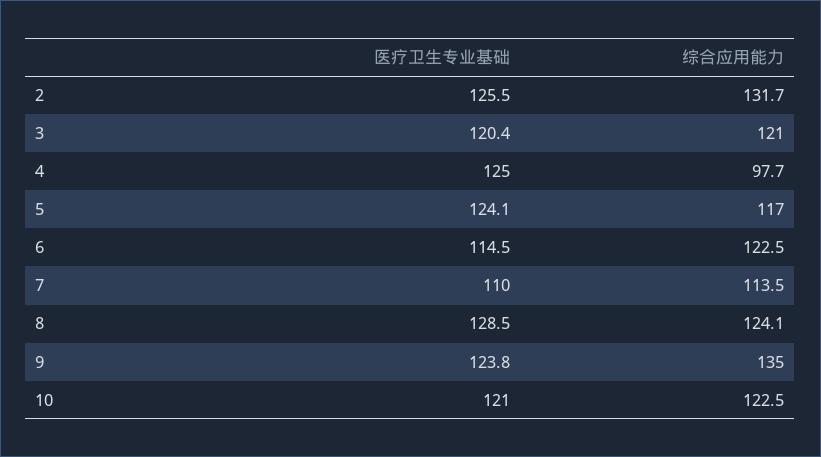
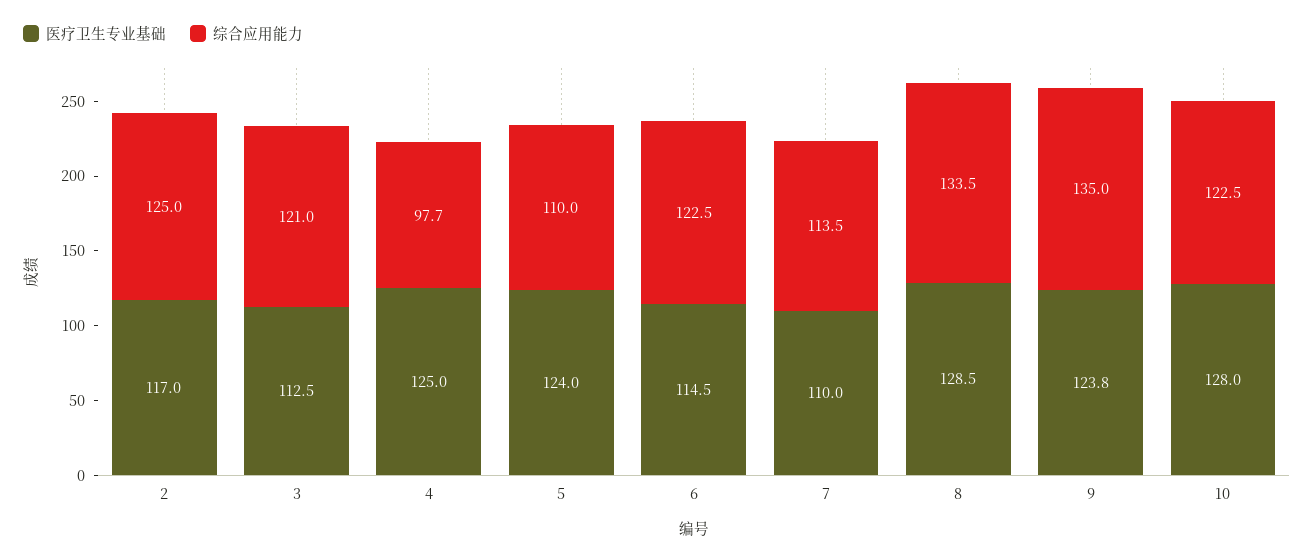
医疗卫生专业基础, 2: 125.5 -> 117
综合应用能力, 2: 131.7 -> 125
医疗卫生专业基础, 3: 120.4 -> 112.5
医疗卫生专业基础, 5: 124.1 -> 124
综合应用能力, 5: 117 -> 110
综合应用能力, 8: 124.1 -> 133.5
医疗卫生专业基础, 10: 121 -> 128

